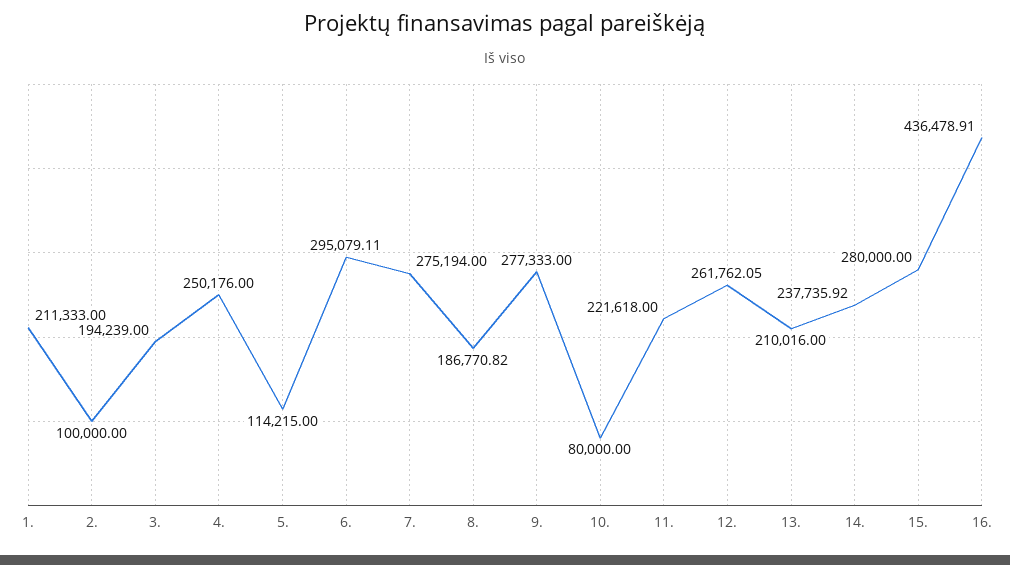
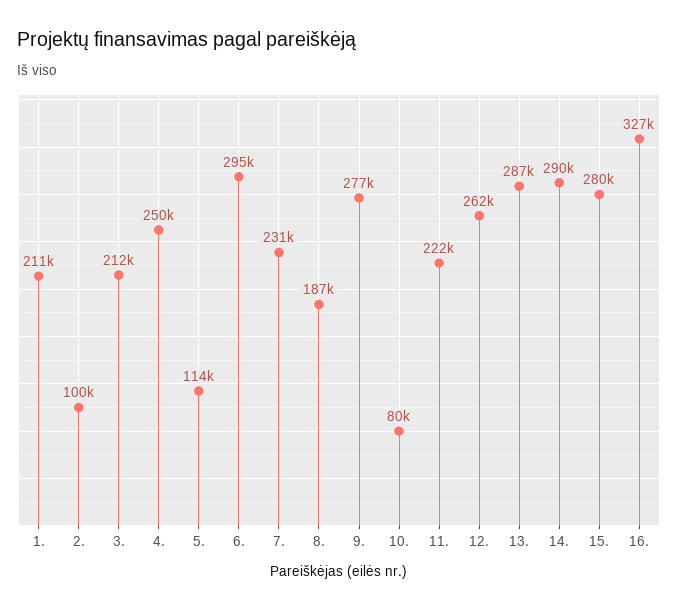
3.: 194239 -> 212000
7.: 275194 -> 231000
13.: 210016 -> 287000
14.: 237735.92 -> 290000
16.: 436478.91 -> 327000

